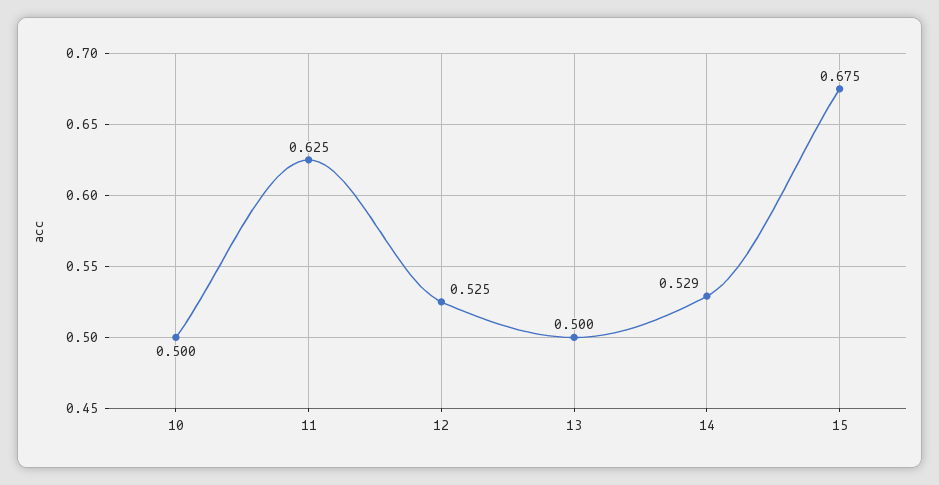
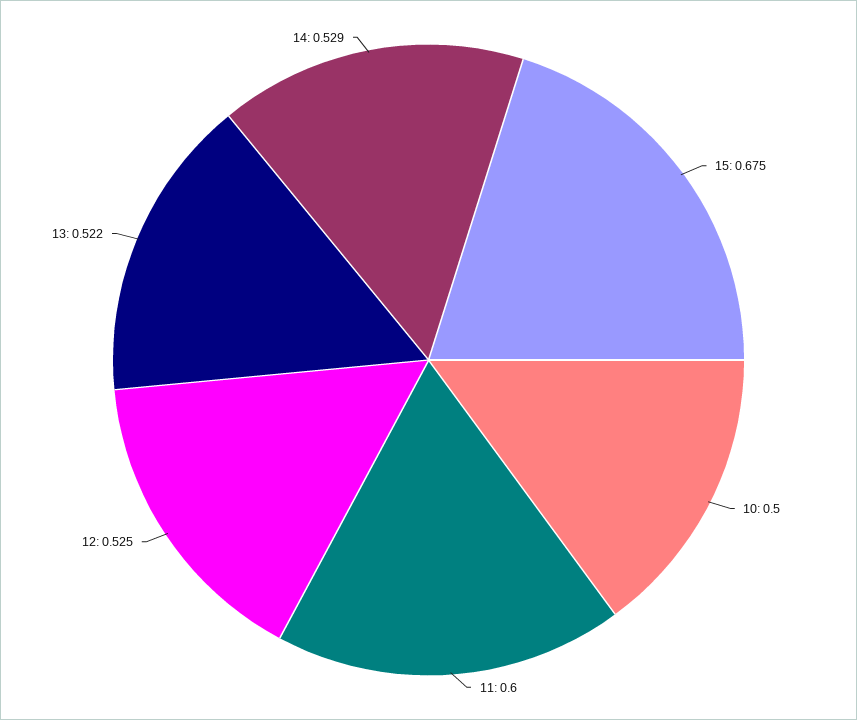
11: 0.625 -> 0.6
13: 0.5 -> 0.522

